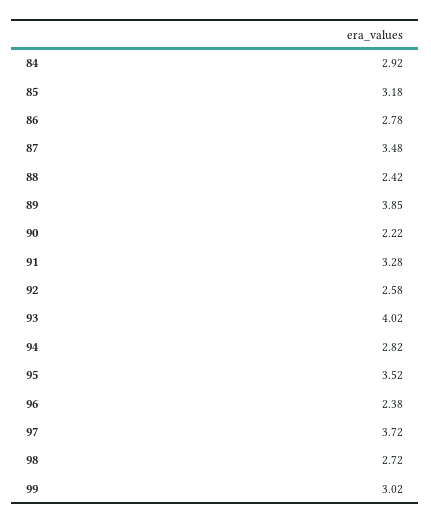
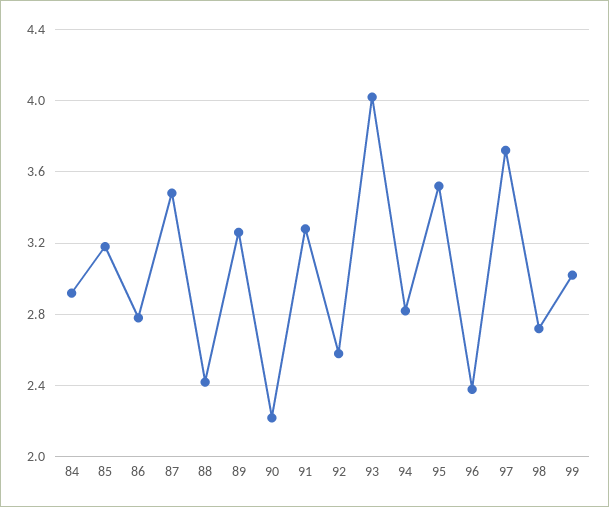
89: 3.85 -> 3.25

